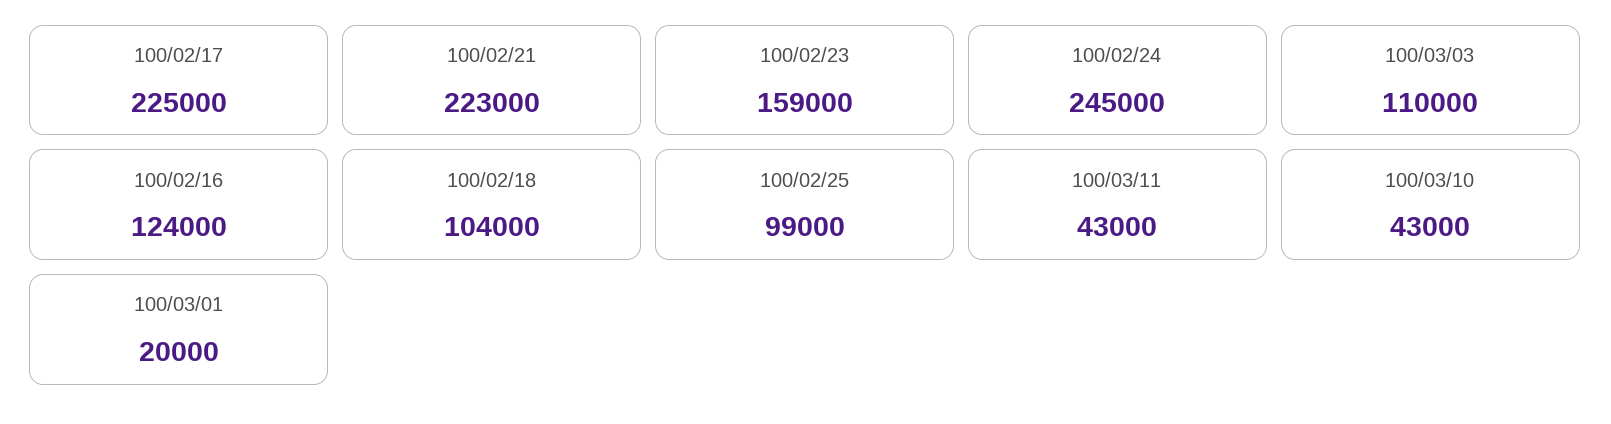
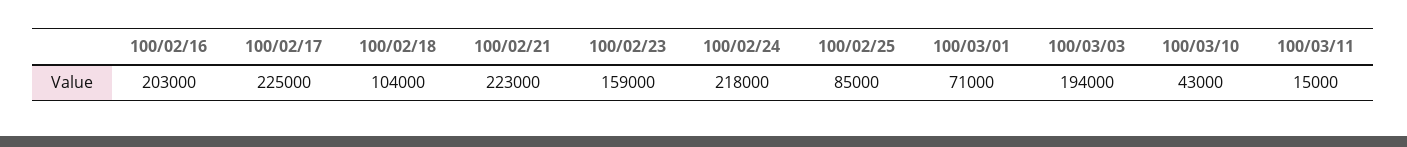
100/02/24: 245000 -> 218000
100/03/03: 110000 -> 194000
100/02/16: 124000 -> 203000
100/02/25: 99000 -> 85000
100/03/11: 43000 -> 15000
100/03/01: 20000 -> 71000

